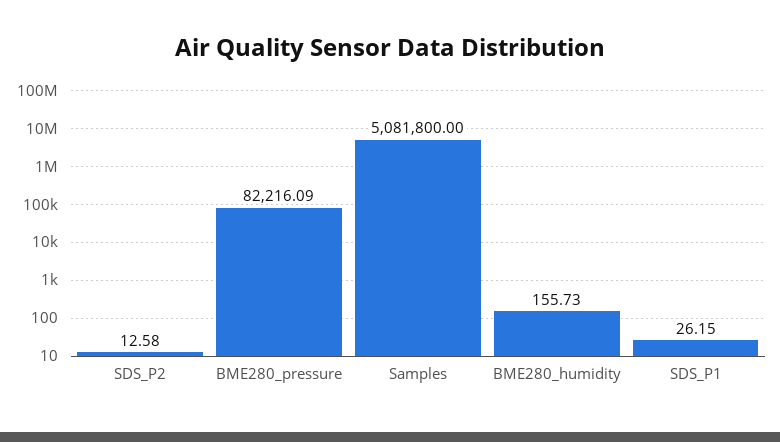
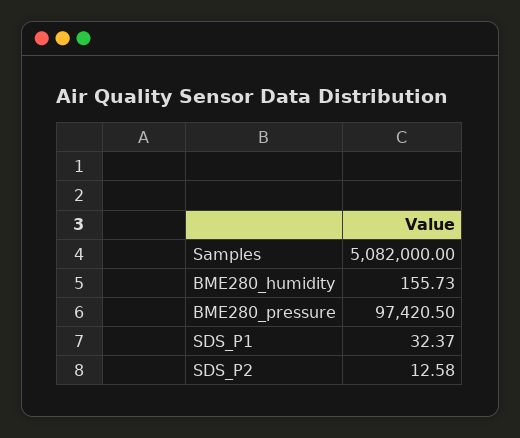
BME280_pressure: 82216.09 -> 97420.5
Samples: 5081800 -> 5082000
SDS_P1: 26.15 -> 32.37

